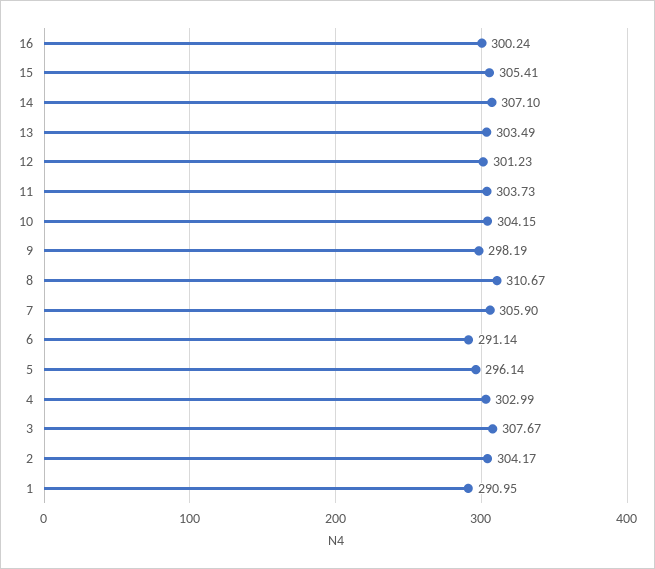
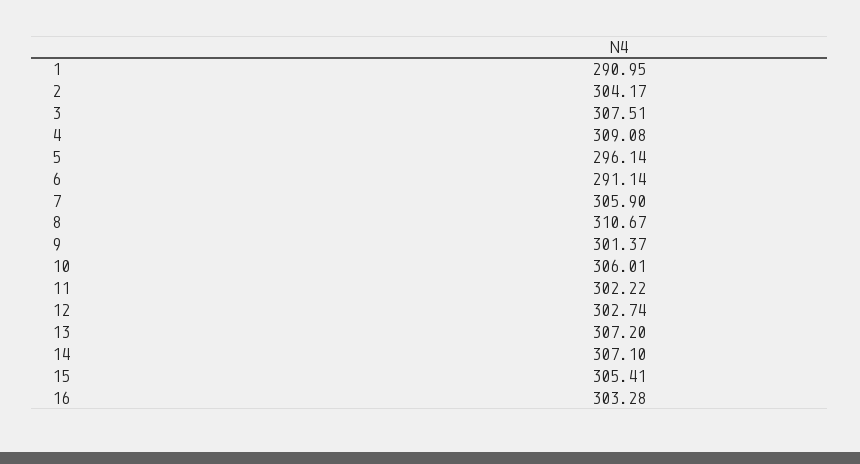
16: 300.24 -> 303.28
13: 303.49 -> 307.2
12: 301.23 -> 302.74
11: 303.73 -> 302.22
10: 304.15 -> 306.01
9: 298.19 -> 301.37
4: 302.99 -> 309.08
3: 307.67 -> 307.51

